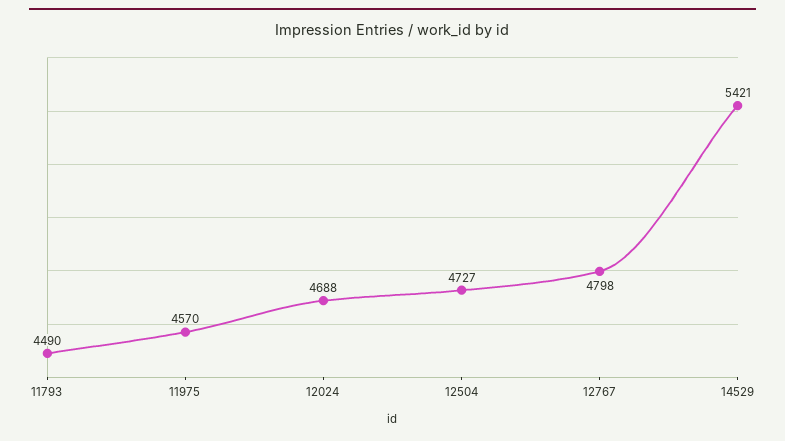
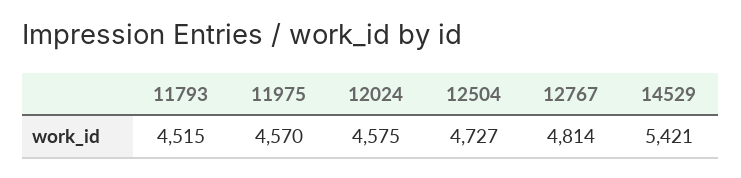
11793: 4490 -> 4515
12024: 4688 -> 4575
12767: 4798 -> 4814

